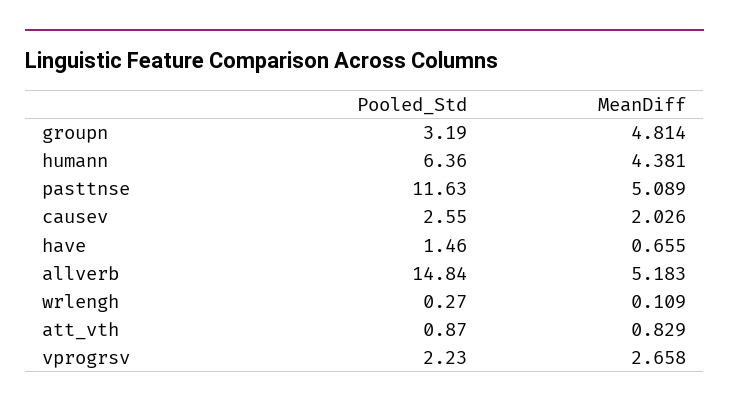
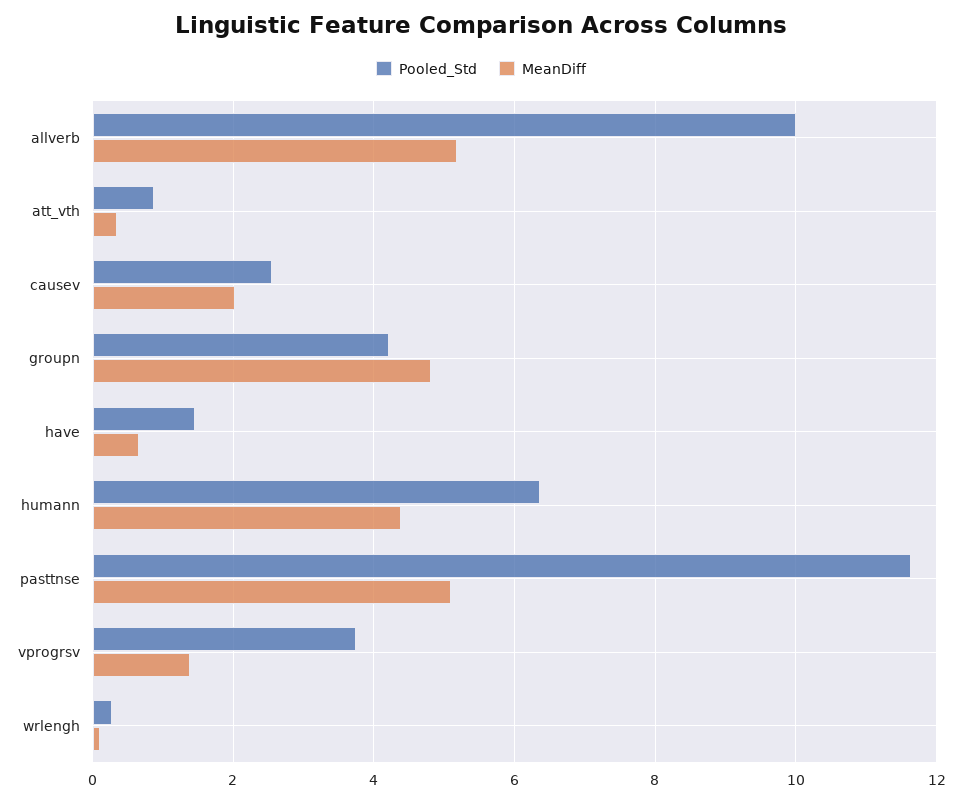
Pooled_Std, groupn: 3.19 -> 4.2
Pooled_Std, allverb: 14.84 -> 10
MeanDiff, att_vth: 0.829 -> 0.4
Pooled_Std, vprogrsv: 2.23 -> 3.8
MeanDiff, vprogrsv: 2.658 -> 1.4

